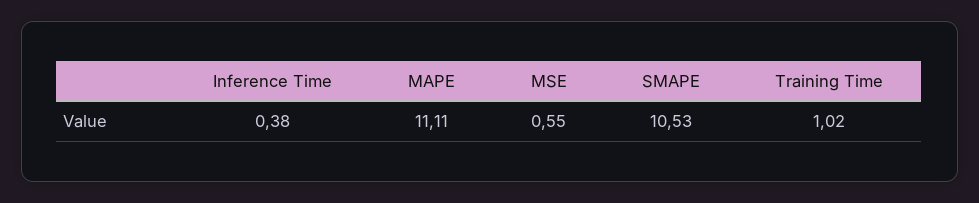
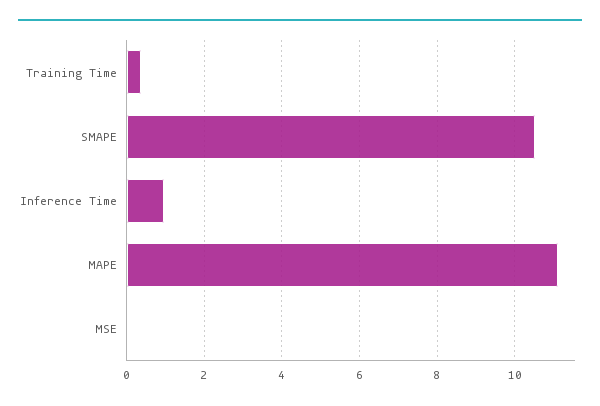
Inference Time: 0.38 -> 1
MSE: 0.55 -> 0
Training Time: 1.02 -> 0.4

